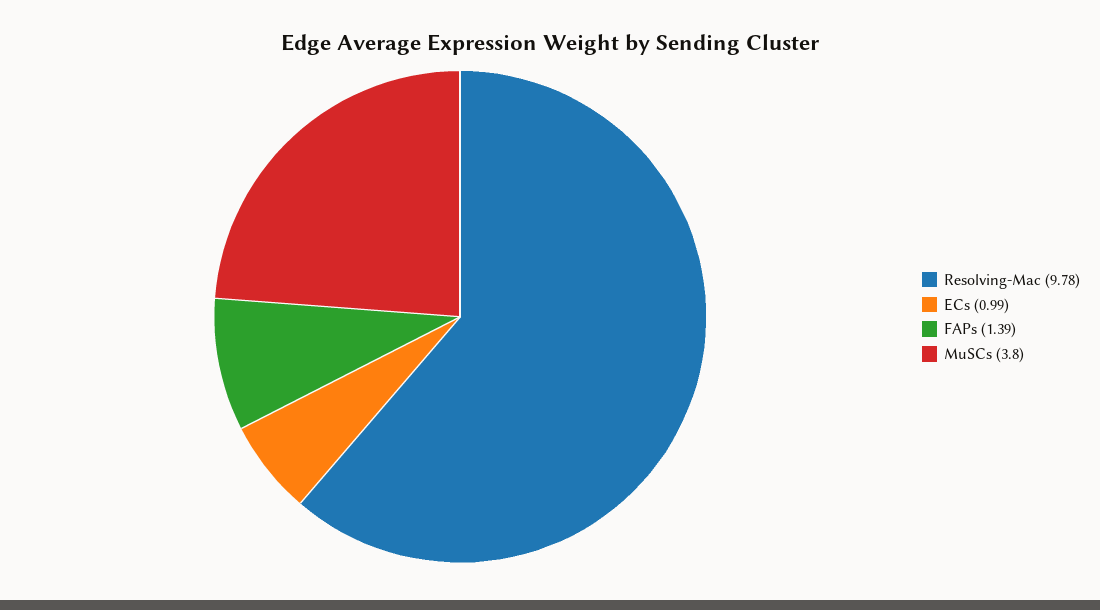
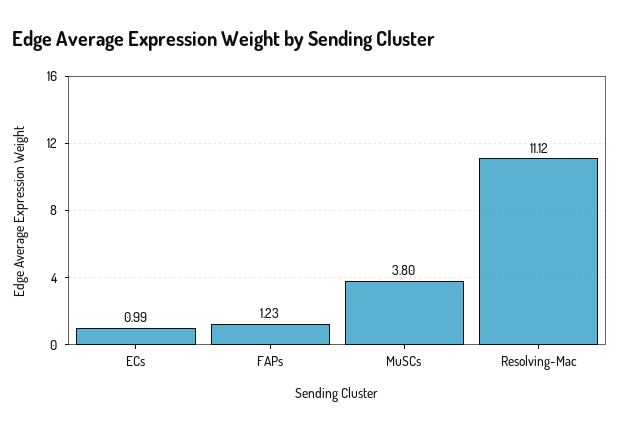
Resolving-Mac: 9.78 -> 11.12
FAPs: 1.39 -> 1.23

